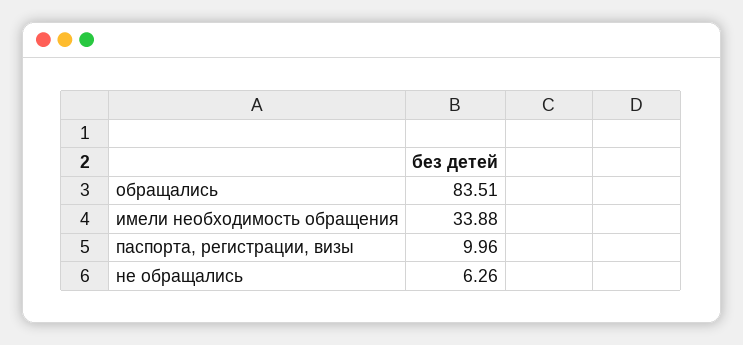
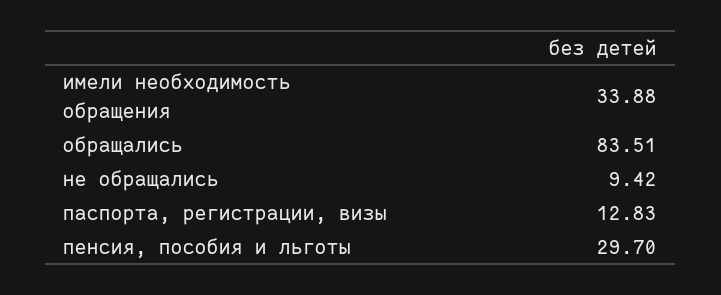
паспорта, регистрации, визы: 9.96 -> 12.83
не обращались: 6.26 -> 9.42
пенсия, пособия и льготы: none -> 29.7

